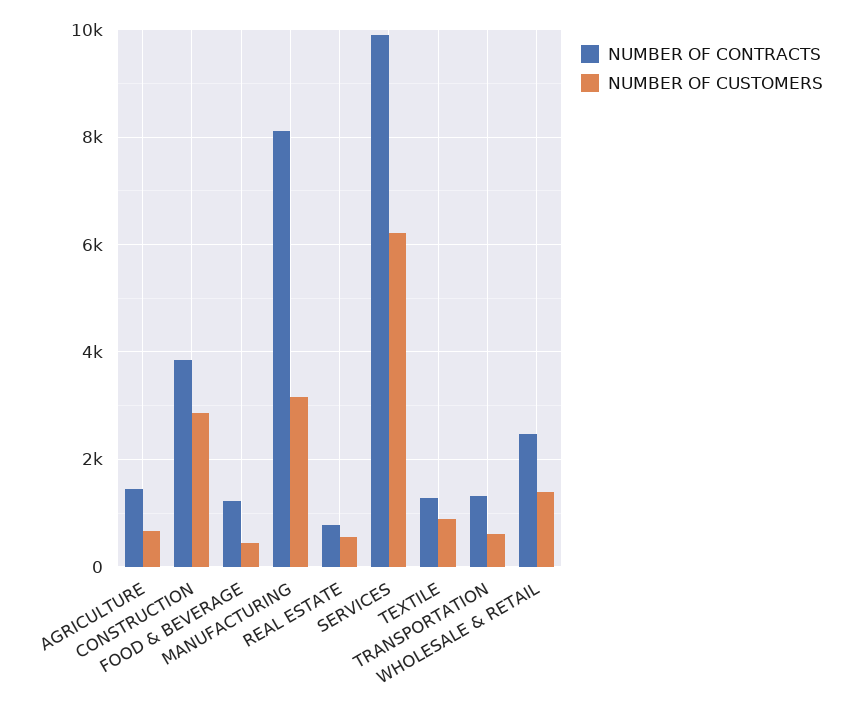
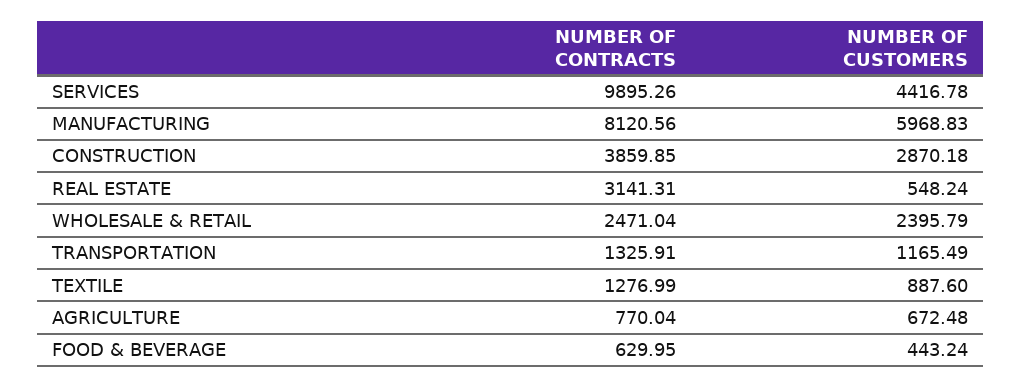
NUMBER OF CONTRACTS, AGRICULTURE: 1400 -> 770.04
NUMBER OF CONTRACTS, FOOD & BEVERAGE: 1200 -> 629.95
NUMBER OF CUSTOMERS, MANUFACTURING: 3200 -> 5968.83
NUMBER OF CONTRACTS, REAL ESTATE: 800 -> 3141.31
NUMBER OF CUSTOMERS, SERVICES: 6200 -> 4416.78
NUMBER OF CUSTOMERS, TRANSPORTATION: 600 -> 1165.49
NUMBER OF CUSTOMERS, WHOLESALE & RETAIL: 1400 -> 2395.79

